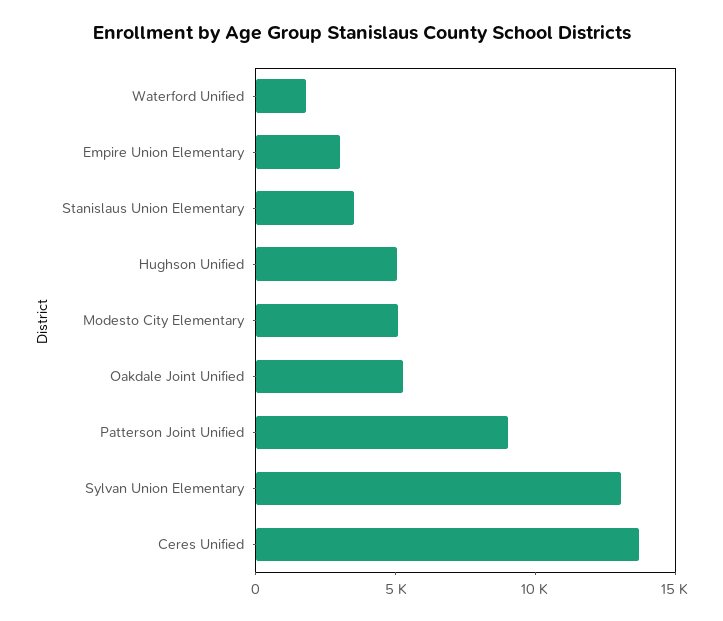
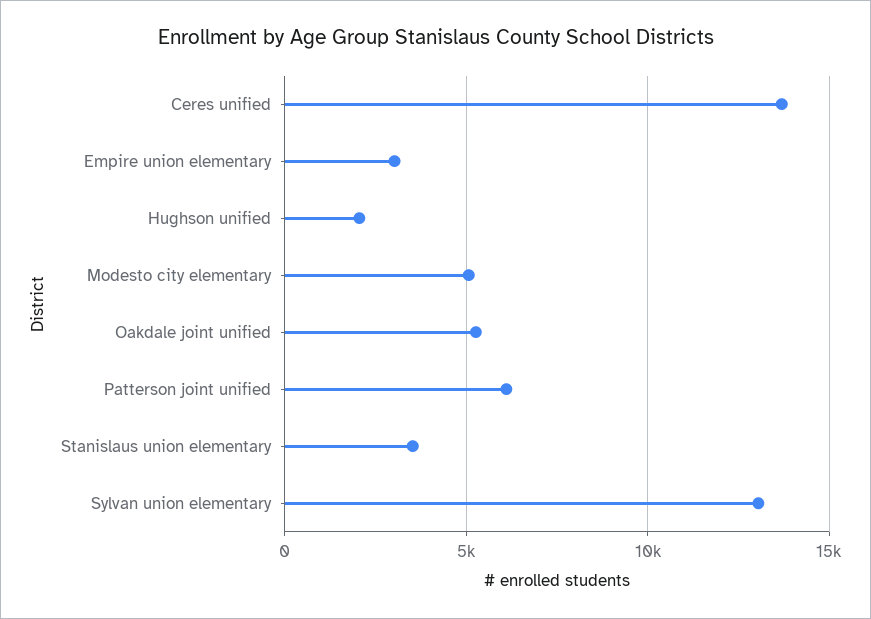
Waterford Unified: 2000 -> none
Hughson Unified: 5000 -> 2000
Patterson Joint Unified: 9000 -> 6000

